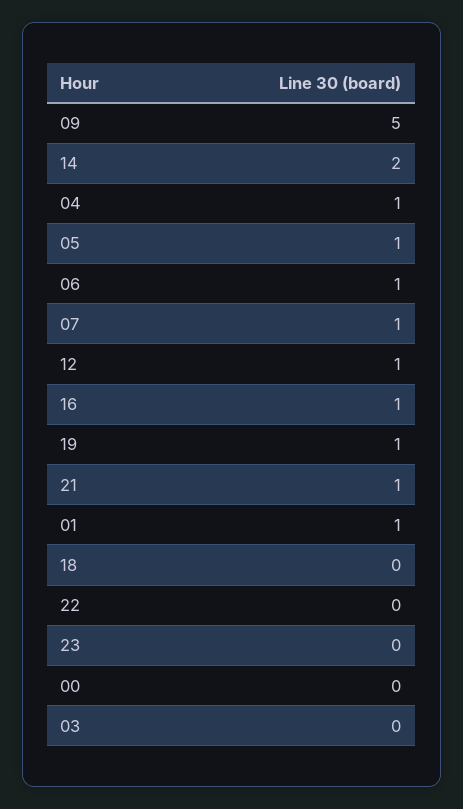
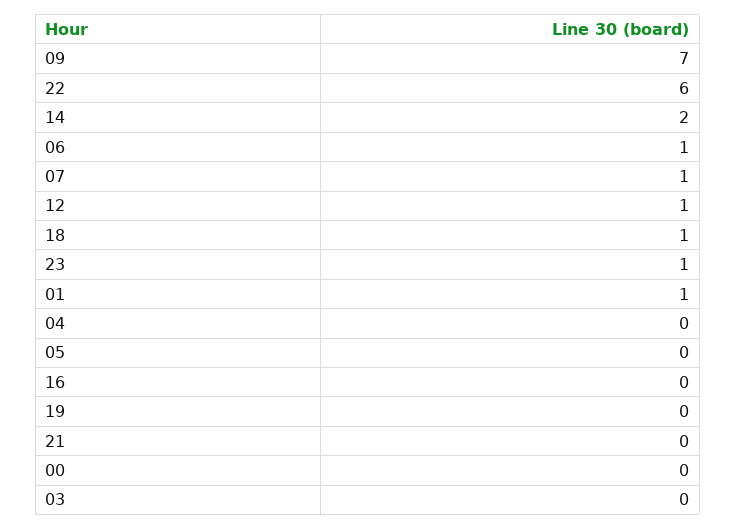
09: 5 -> 7
04: 1 -> 0
05: 1 -> 0
16: 1 -> 0
19: 1 -> 0
21: 1 -> 0
18: 0 -> 1
22: 0 -> 6
23: 0 -> 1

